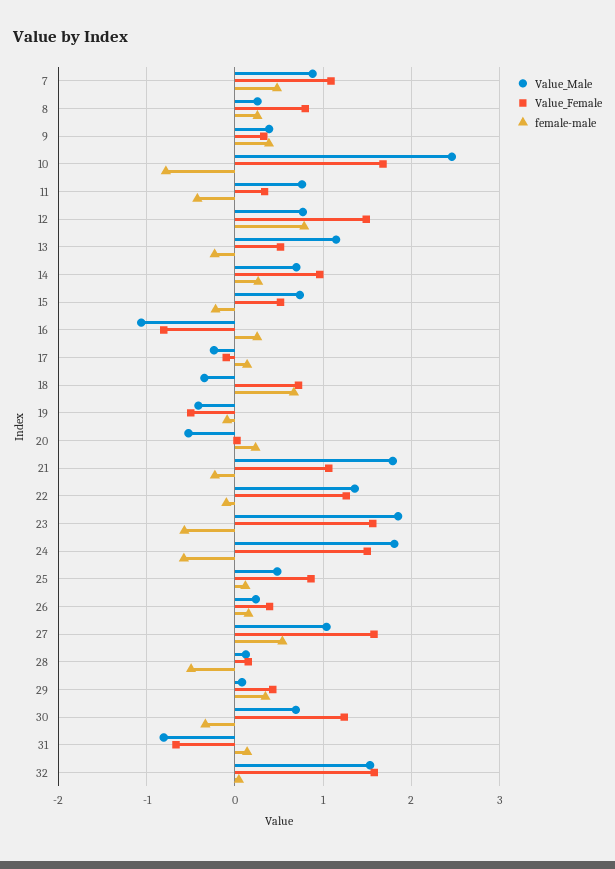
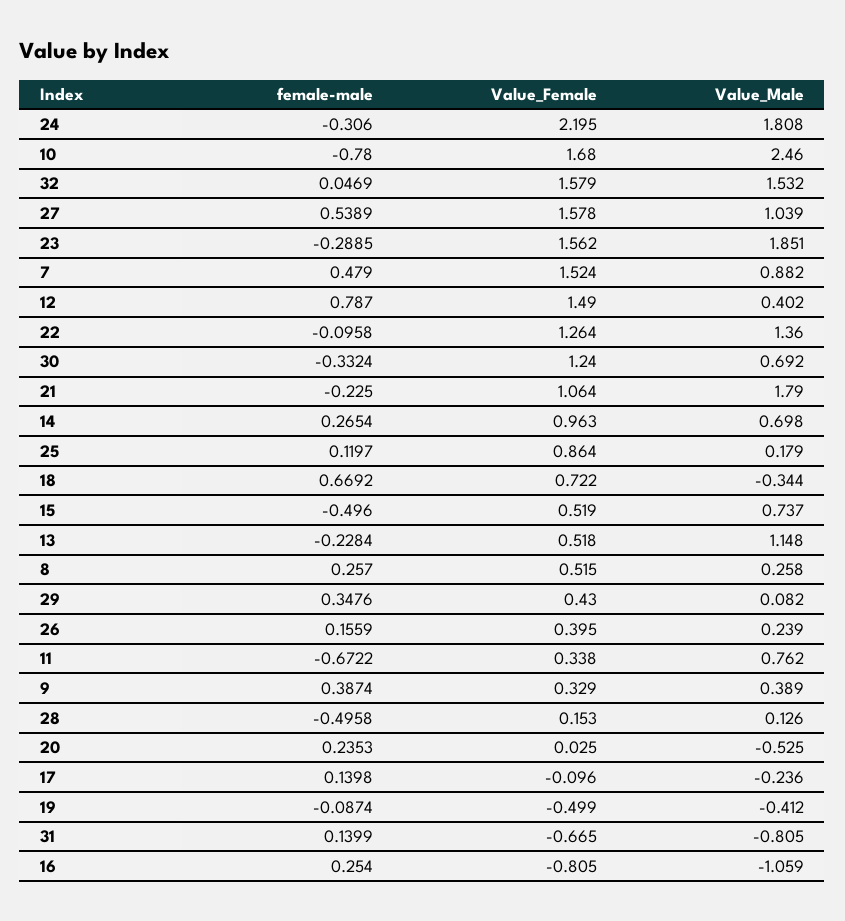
Value_Female, 7: 1.1 -> 1.524
Value_Female, 8: 0.8 -> 0.515
female-male, 11: -0.4 -> -0.6722
Value_Male, 12: 0.8 -> 0.402
female-male, 15: -0.2 -> -0.496
female-male, 23: -0.6 -> -0.2885
Value_Female, 24: 1.5 -> 2.195
female-male, 24: -0.6 -> -0.306
Value_Male, 25: 0.5 -> 0.179

